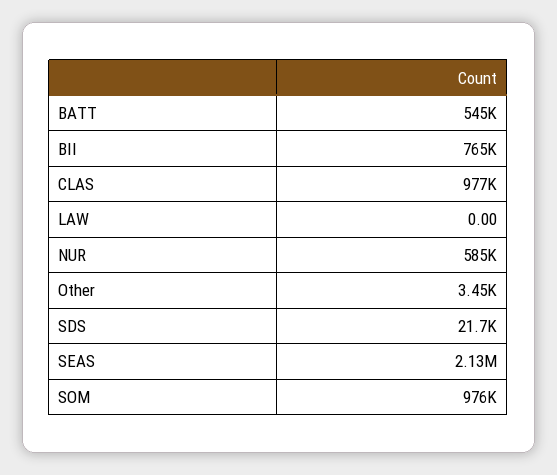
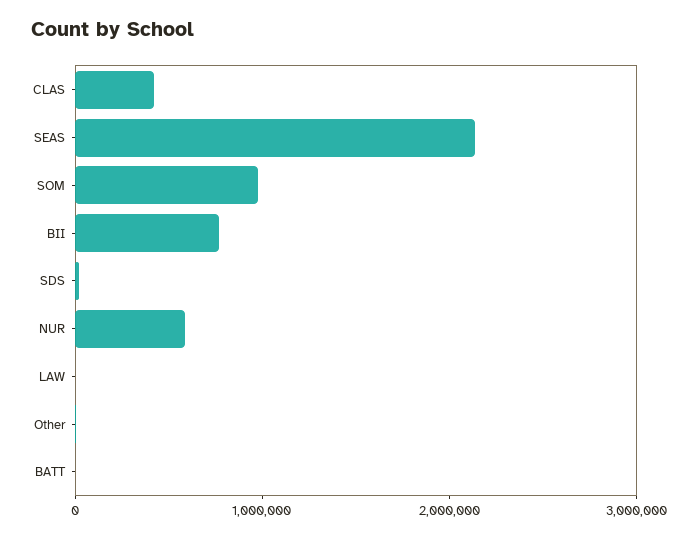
BATT: 545000 -> 0
CLAS: 977000 -> 400000

